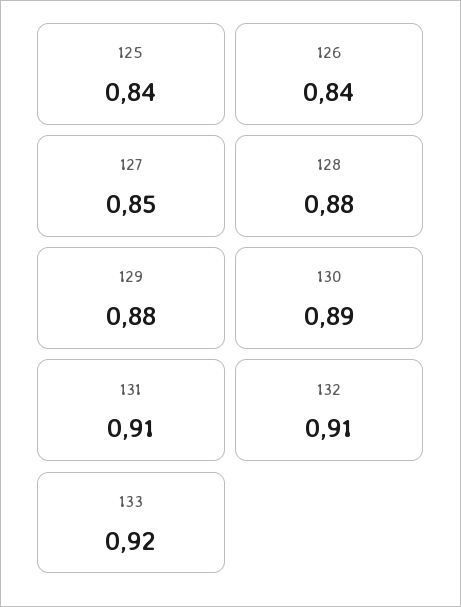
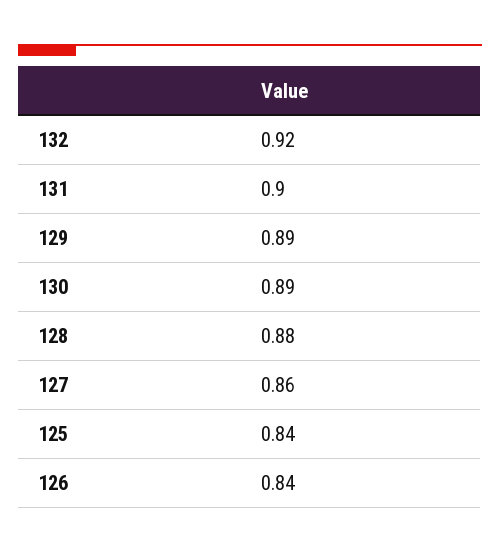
127: 0.85 -> 0.86
129: 0.88 -> 0.89
131: 0.91 -> 0.9
132: 0.91 -> 0.92
133: 0.92 -> none

